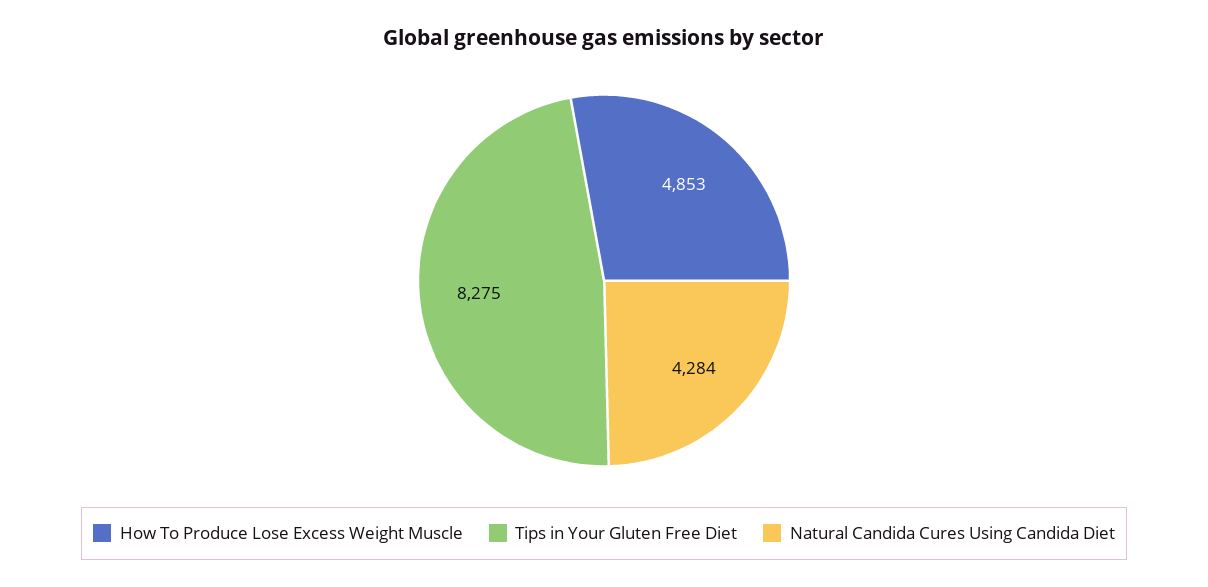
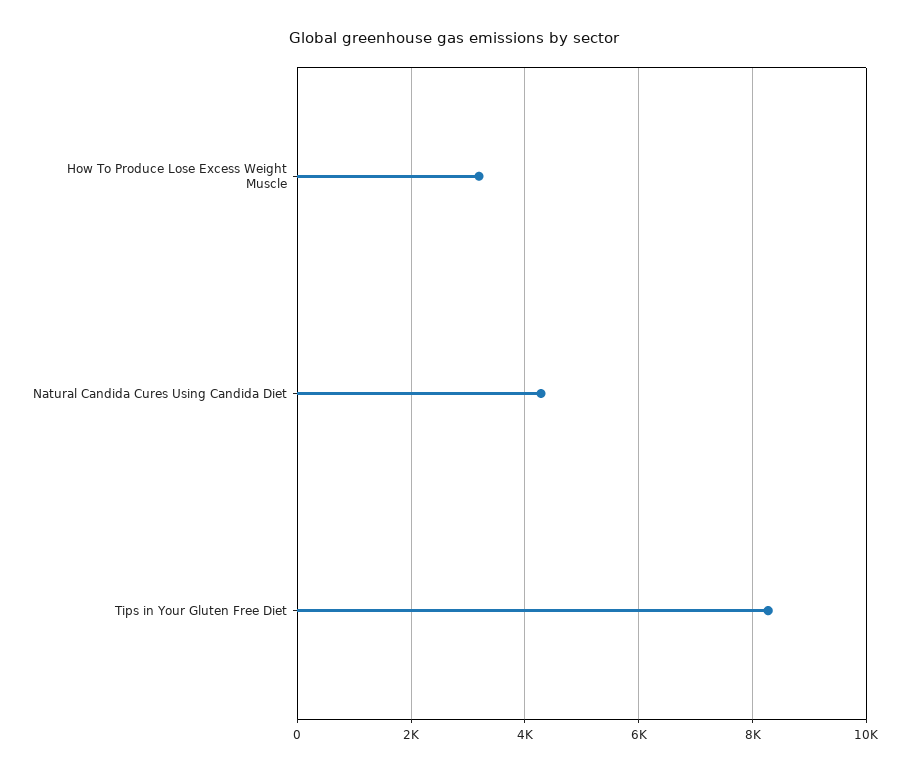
How To Produce Lose Excess Weight Muscle: 4853 -> 3200

